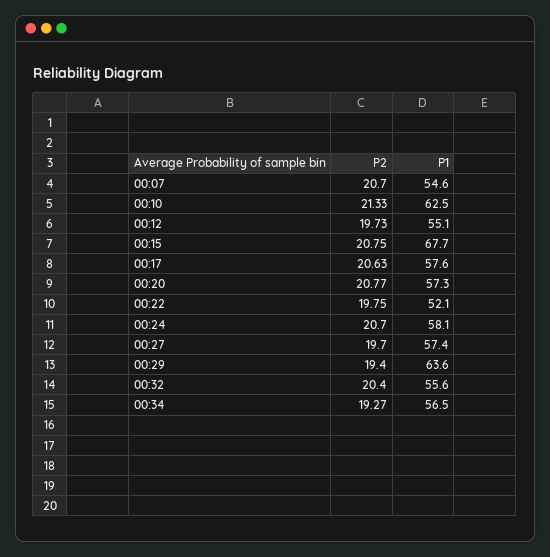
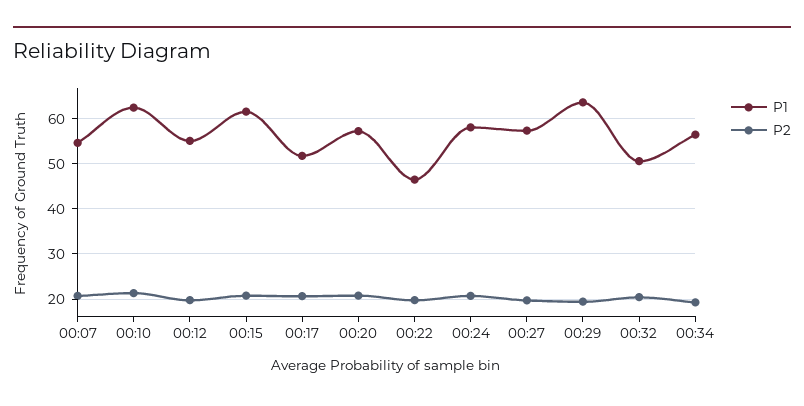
P1, 00:15: 67.7 -> 62
P1, 00:17: 57.6 -> 52
P1, 00:22: 52.1 -> 46
P1, 00:32: 55.6 -> 50

